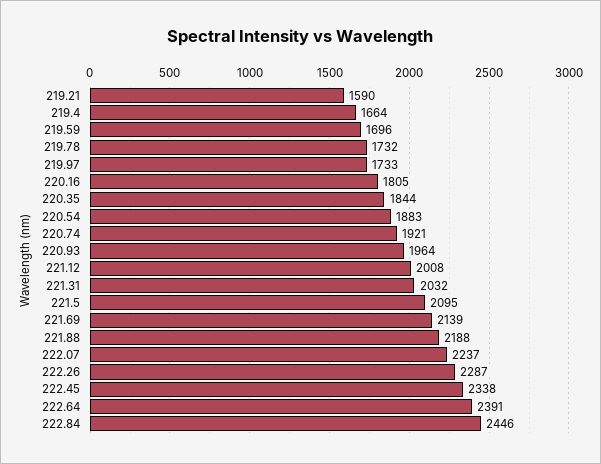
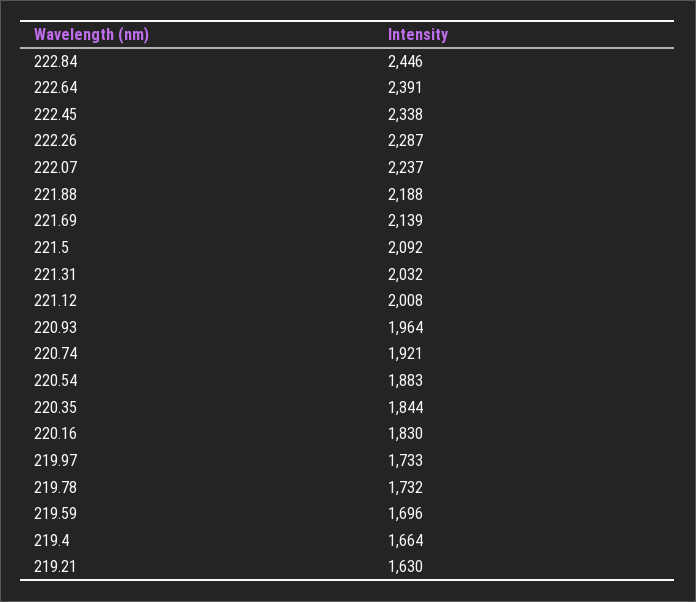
219.21: 1590 -> 1630
220.16: 1805 -> 1830
221.5: 2095 -> 2092

